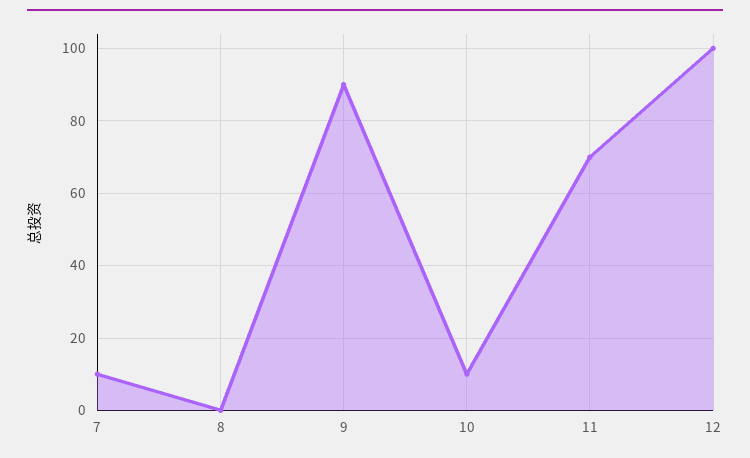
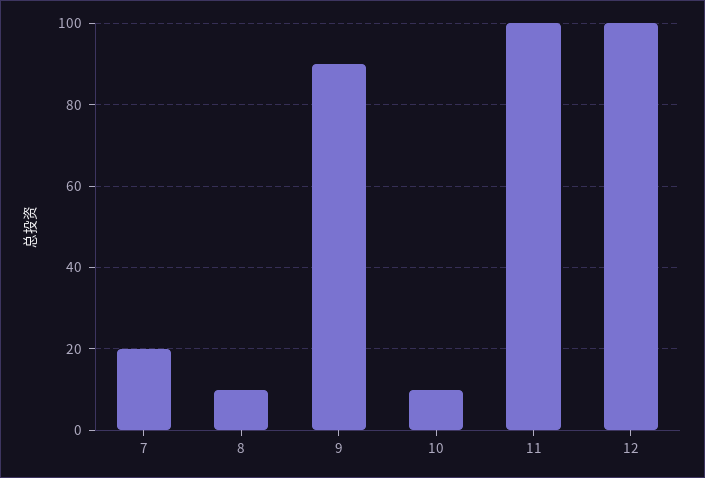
7: 10 -> 20
8: 0 -> 10
11: 70 -> 100

